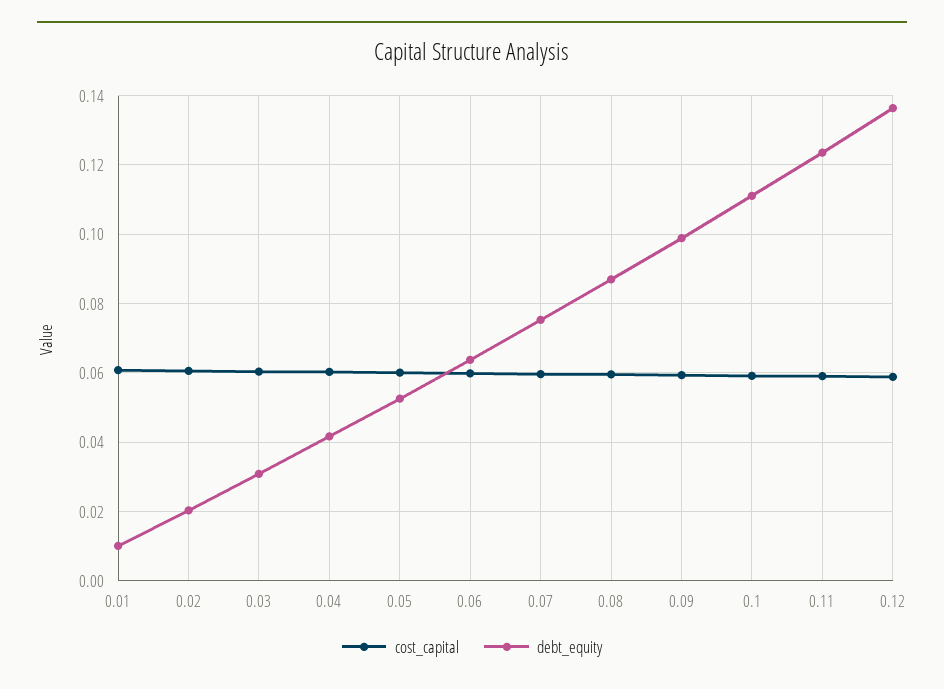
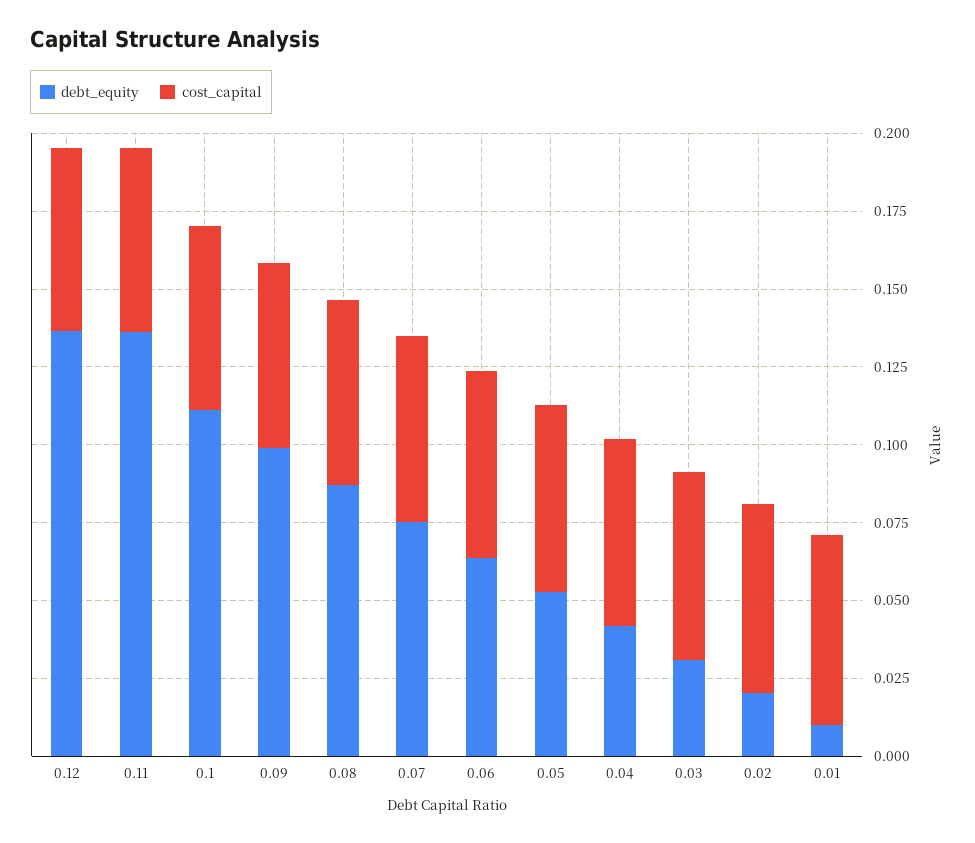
debt_equity, 0.11: 0.124 -> 0.135

